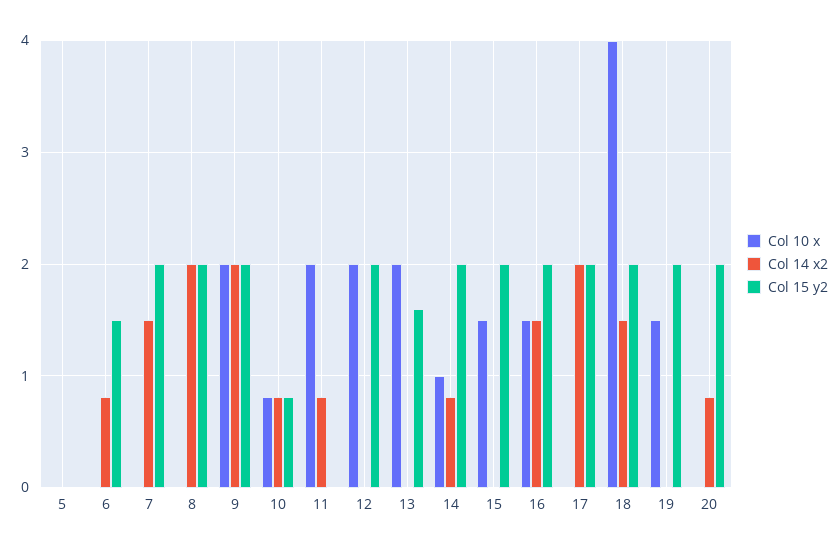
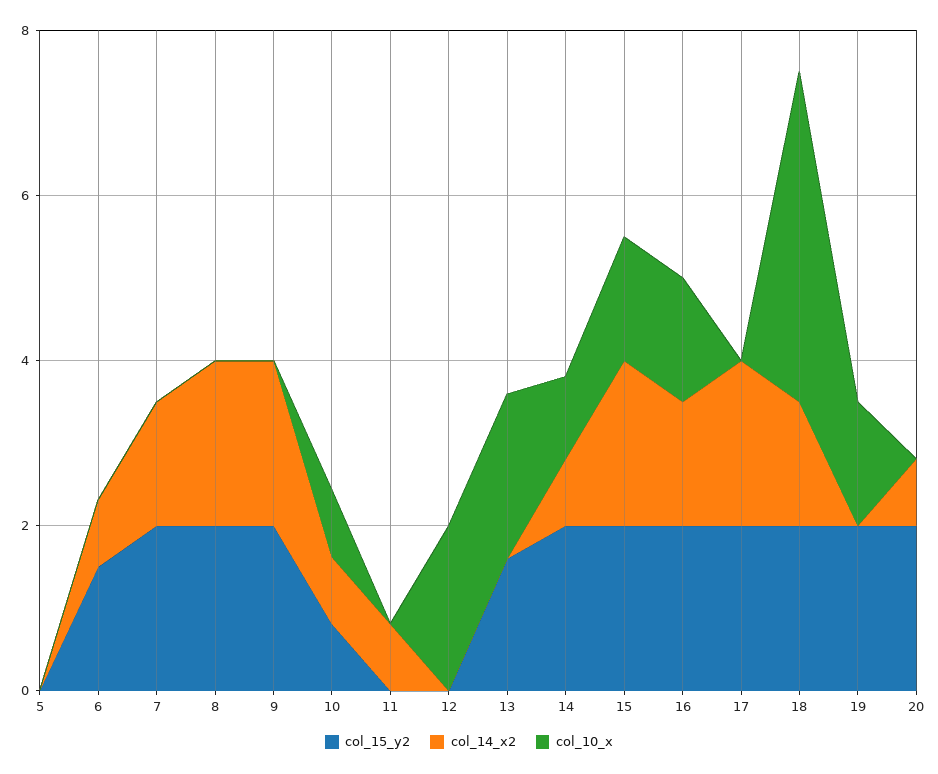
Col 10 x, 9: 2 -> 0
Col 10 x, 11: 2 -> 0
Col 15 y2, 12: 2 -> 0
Col 14 x2, 15: 0 -> 2

